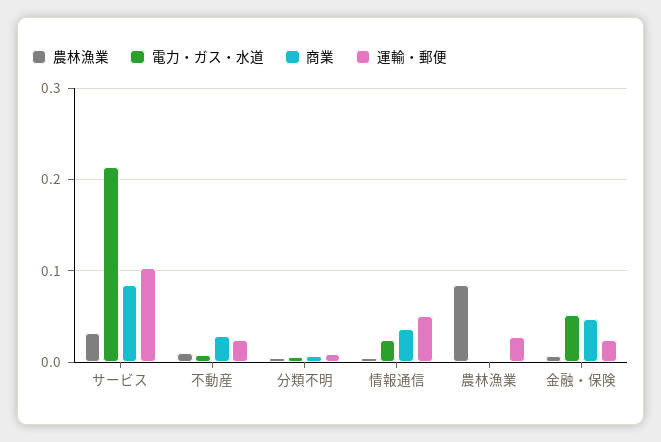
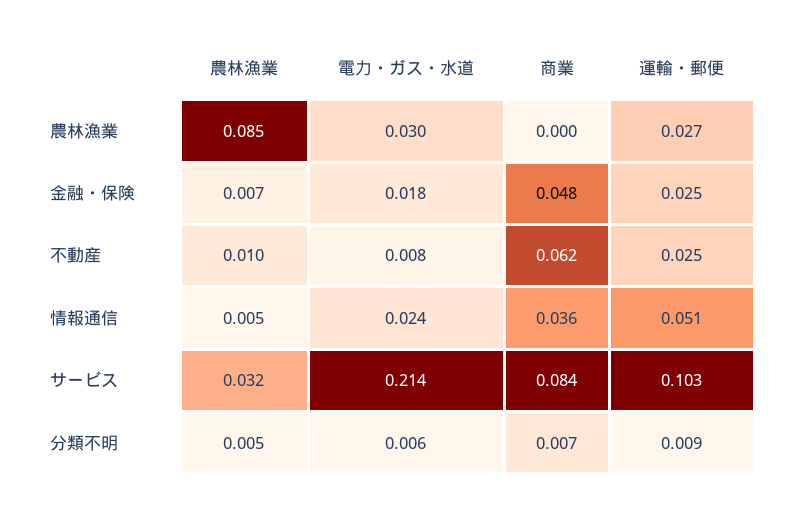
商業, 不動産: 0.03 -> 0.062
電力・ガス・水道, 農林漁業: 0 -> 0.03
電力・ガス・水道, 金融・保険: 0.05 -> 0.018

